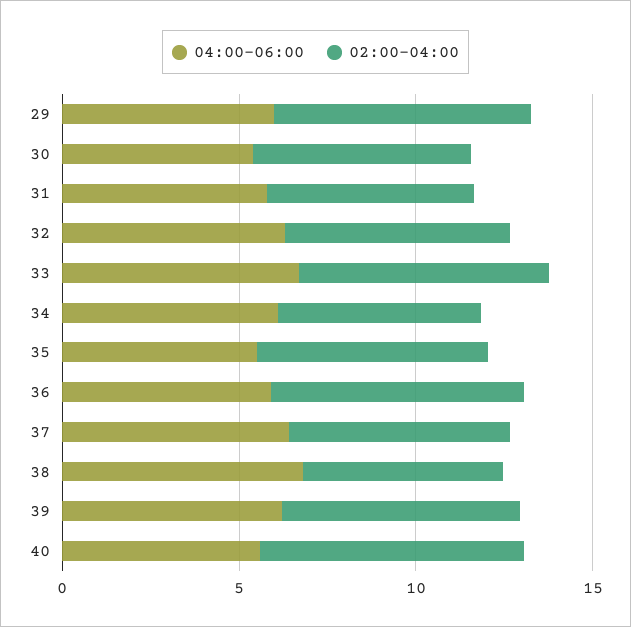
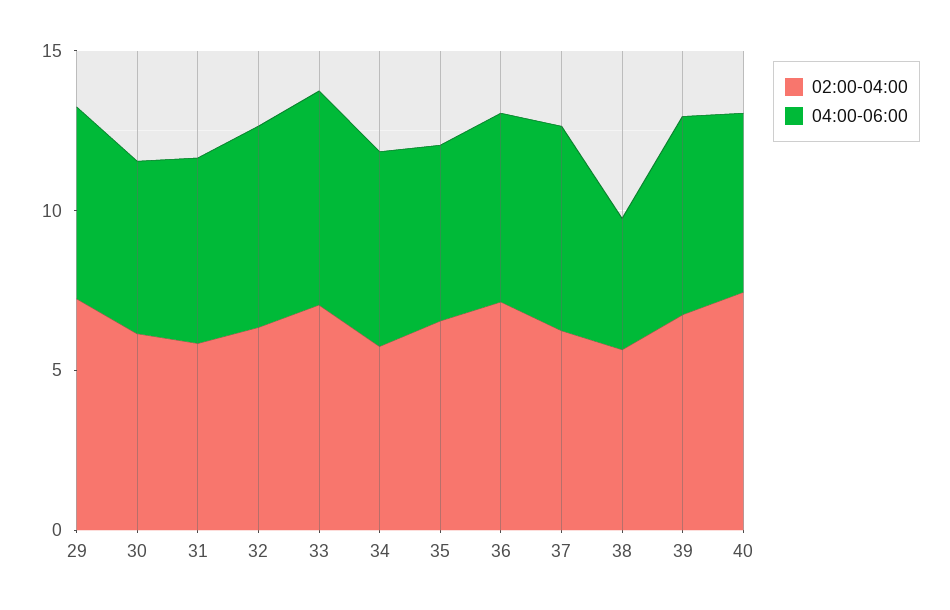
04:00-06:00, 38: 7 -> 4

